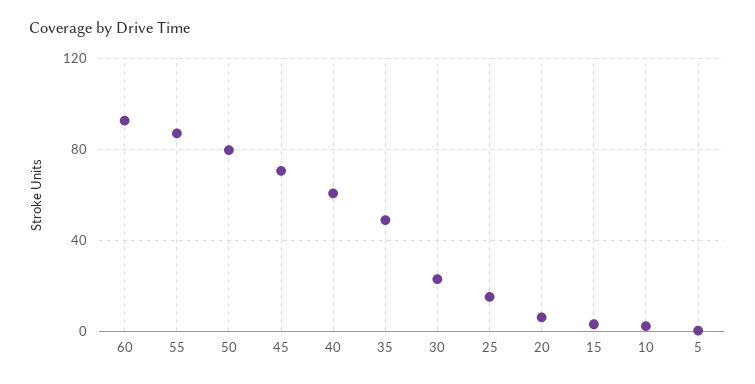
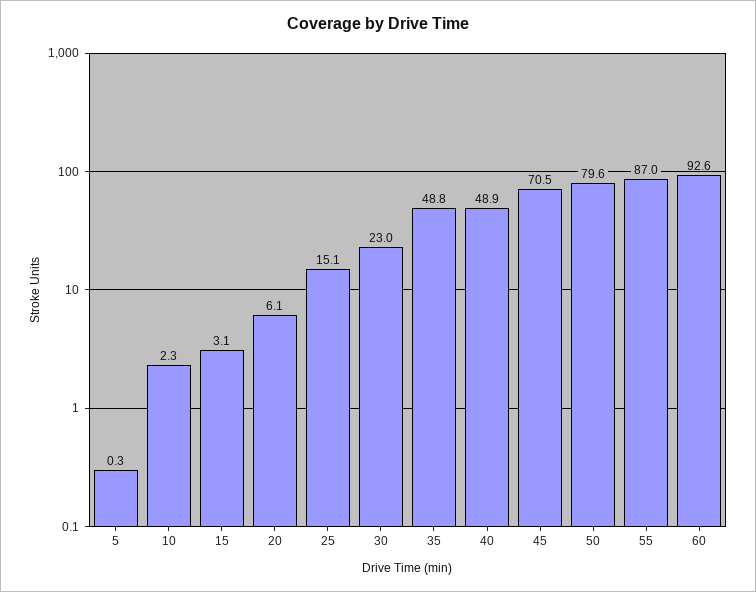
40: 60 -> 48.9

